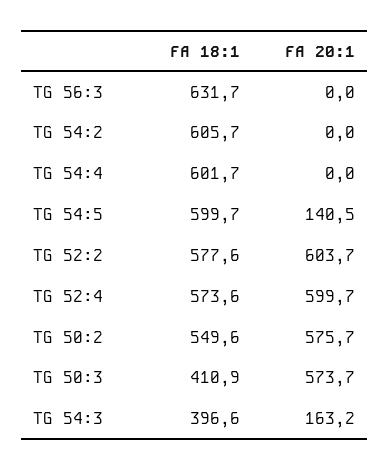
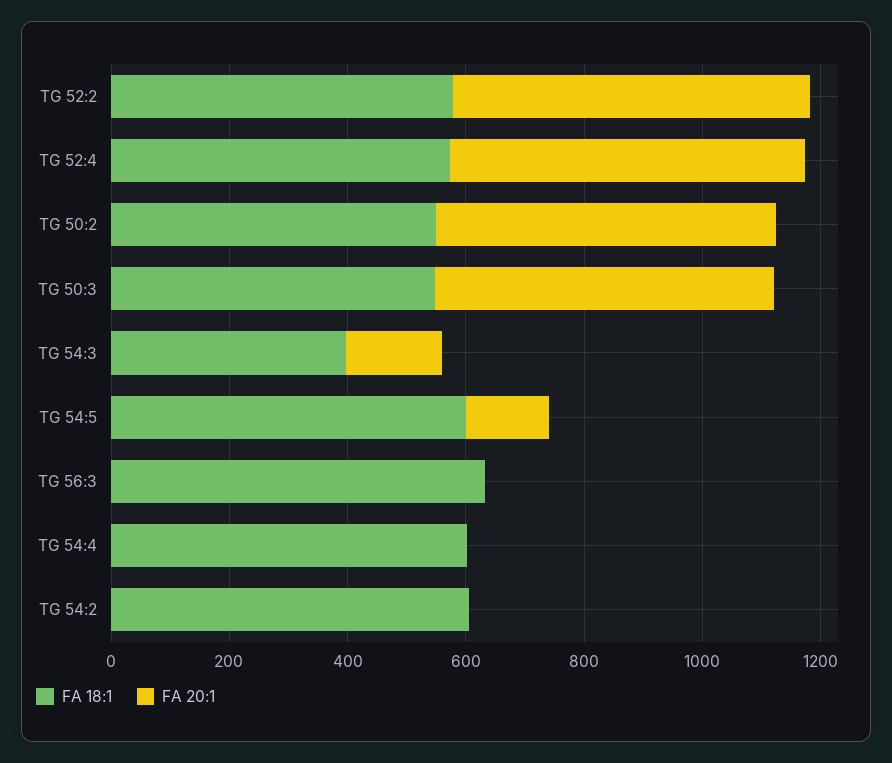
FA 18:1, TG 50:3: 410.9 -> 550

